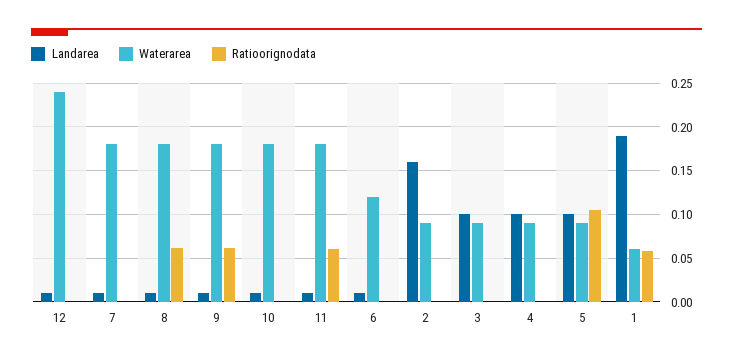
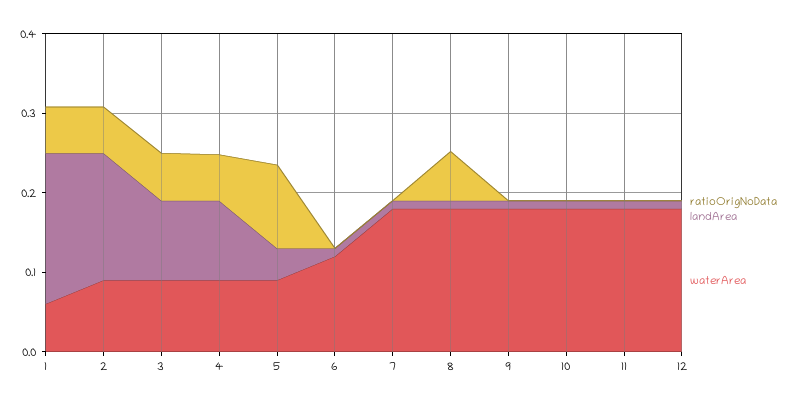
Waterarea, 12: 0.24 -> 0.18
Ratioorignodata, 9: 0.06 -> 0
Ratioorignodata, 11: 0.06 -> 0
Ratioorignodata, 2: 0 -> 0.06
Ratioorignodata, 3: 0 -> 0.06
Ratioorignodata, 4: 0 -> 0.06
Landarea, 5: 0.1 -> 0.04

